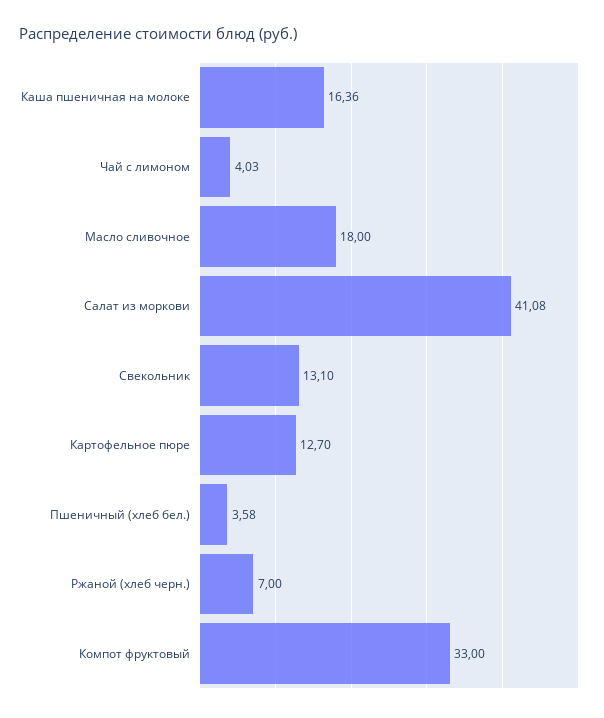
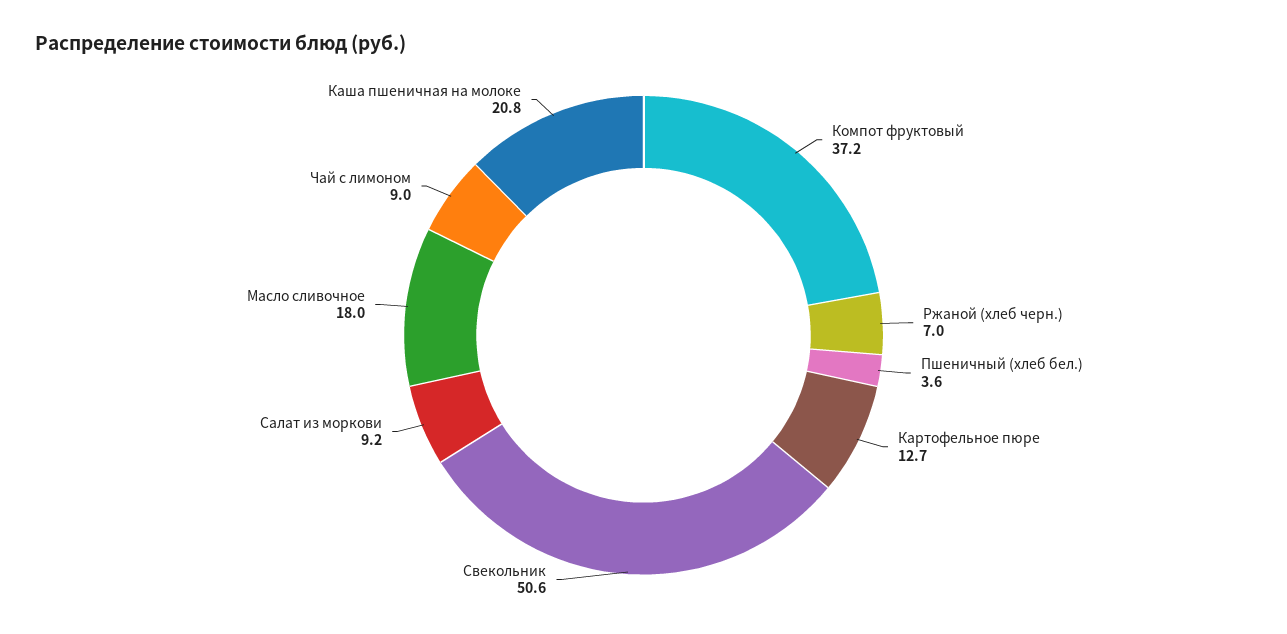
Каша пшеничная на молоке: 16.36 -> 20.8
Чай с лимоном: 4.03 -> 9
Салат из моркови: 41.08 -> 9.2
Свекольник: 13.1 -> 50.6
Компот фруктовый: 33 -> 37.2

